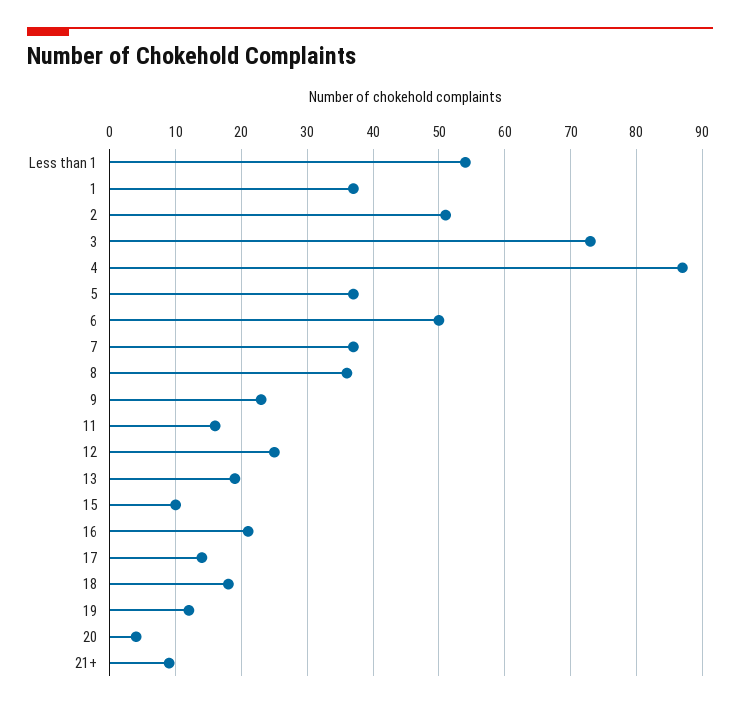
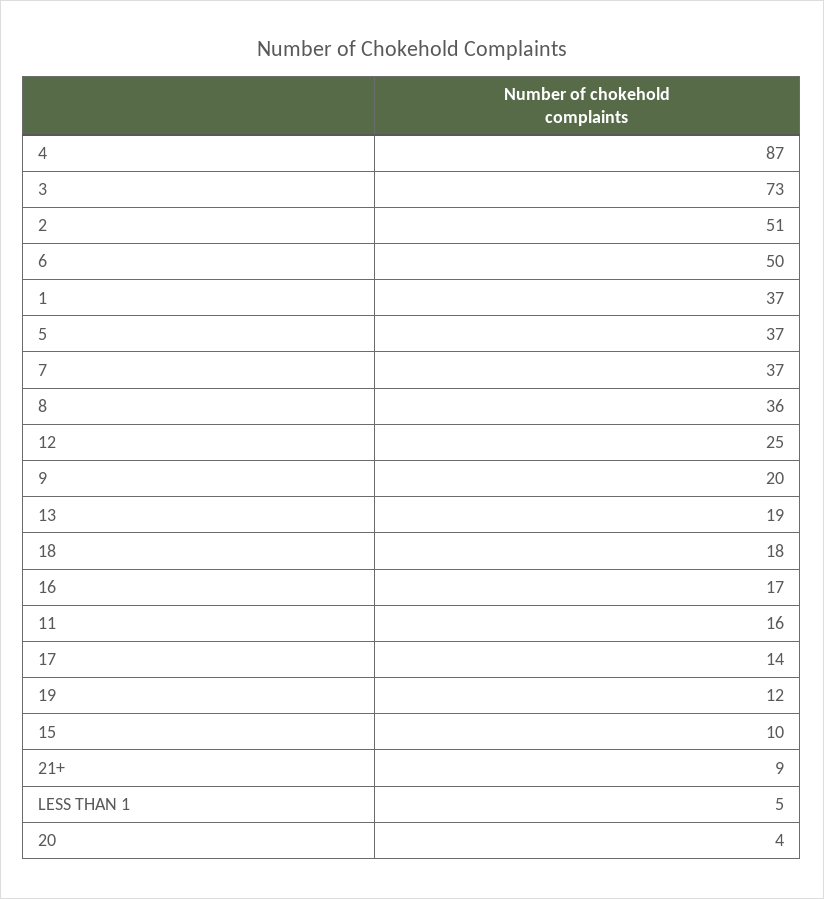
Less than 1: 54 -> 5
9: 23 -> 20
16: 21 -> 17

